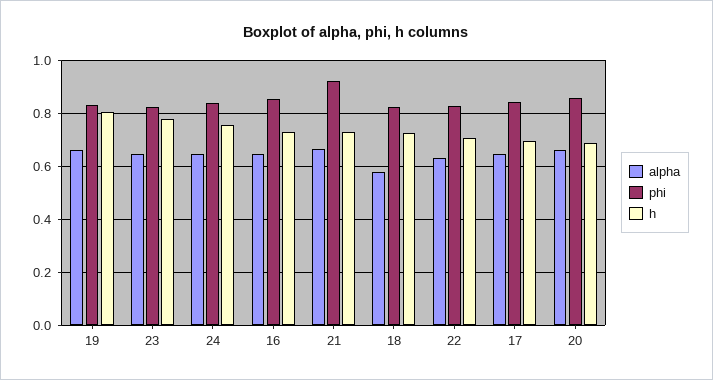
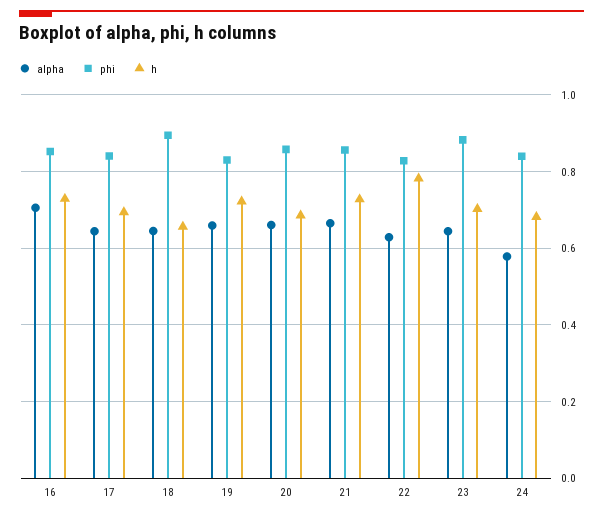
h, 19: 0.8 -> 0.72
phi, 23: 0.825 -> 0.88
h, 23: 0.775 -> 0.7
alpha, 24: 0.65 -> 0.58
h, 24: 0.75 -> 0.68
alpha, 16: 0.65 -> 0.7
phi, 21: 0.925 -> 0.86
alpha, 18: 0.575 -> 0.64
phi, 18: 0.825 -> 0.9
h, 18: 0.725 -> 0.66
h, 22: 0.7 -> 0.78

